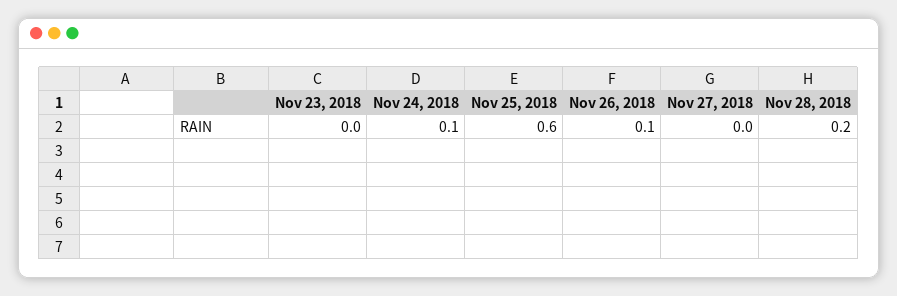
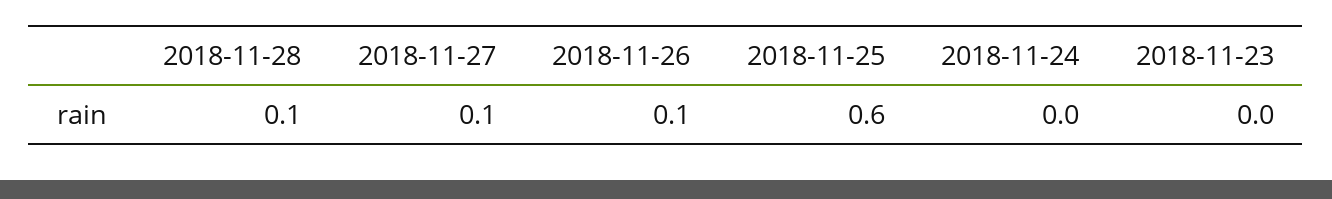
Nov 24, 2018: 0.1 -> 0
Nov 27, 2018: 0 -> 0.1
Nov 28, 2018: 0.2 -> 0.1

